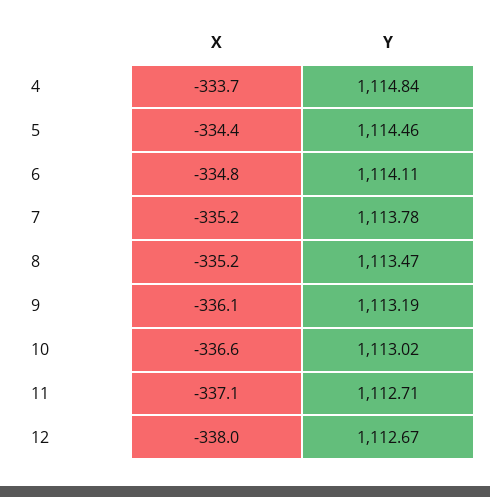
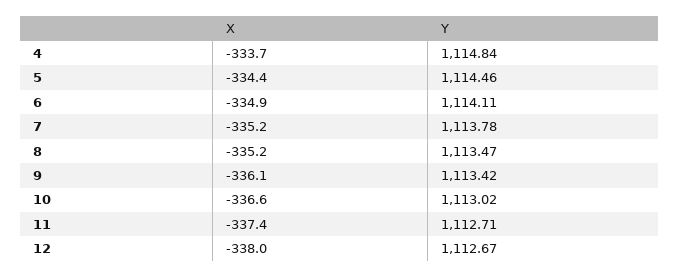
X, 6: -334.8 -> -334.9
Y, 9: 1113.19 -> 1113.42
X, 11: -337.1 -> -337.4

